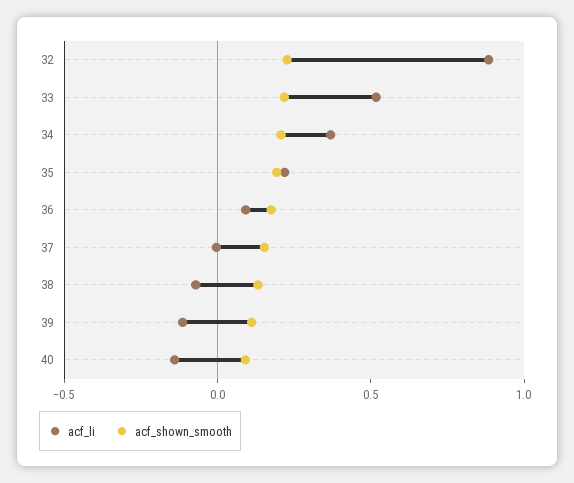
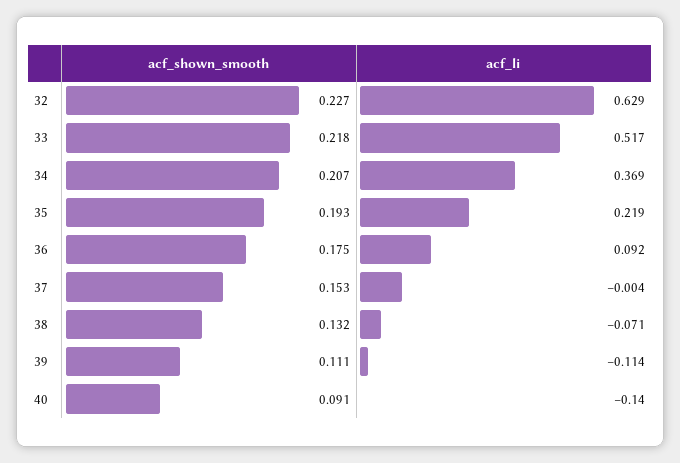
acf_li, 32: 0.9 -> 0.629

